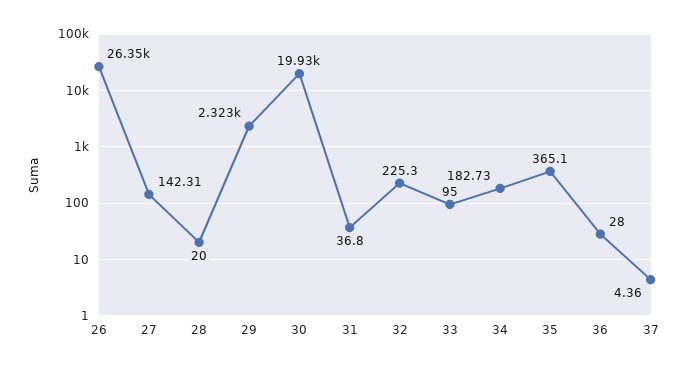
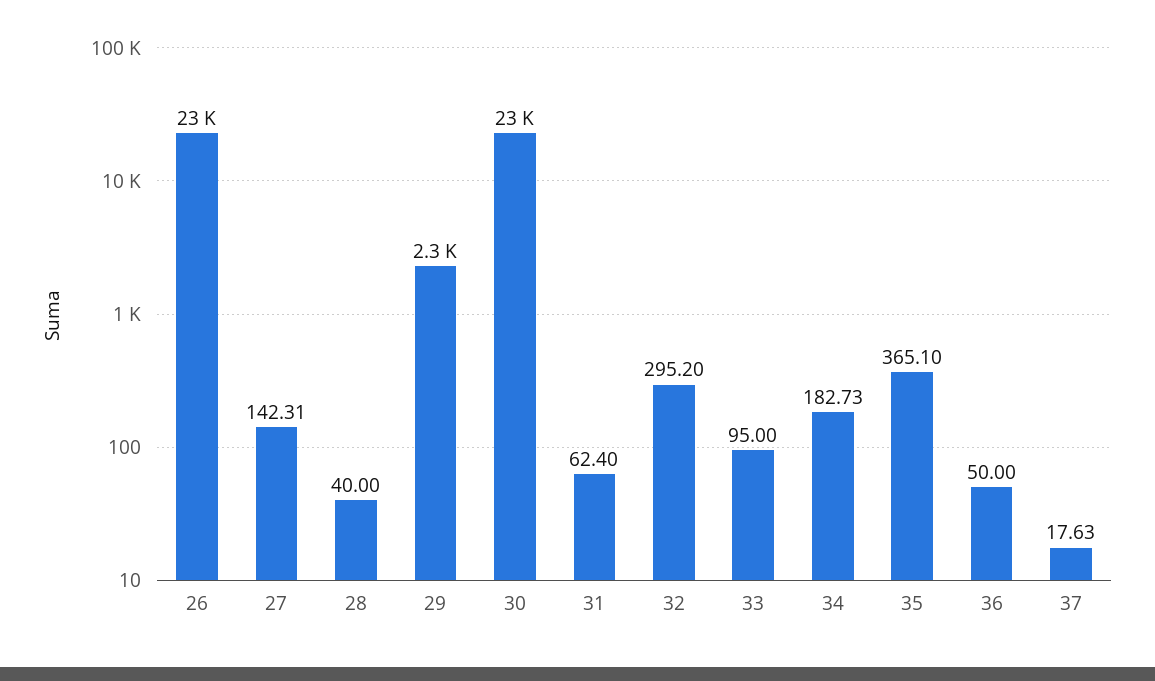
26: 26350 -> 23000
28: 20 -> 40
30: 19930 -> 23000
31: 36.8 -> 62.4
32: 225.3 -> 295.2
36: 28 -> 50
37: 4.36 -> 17.63

